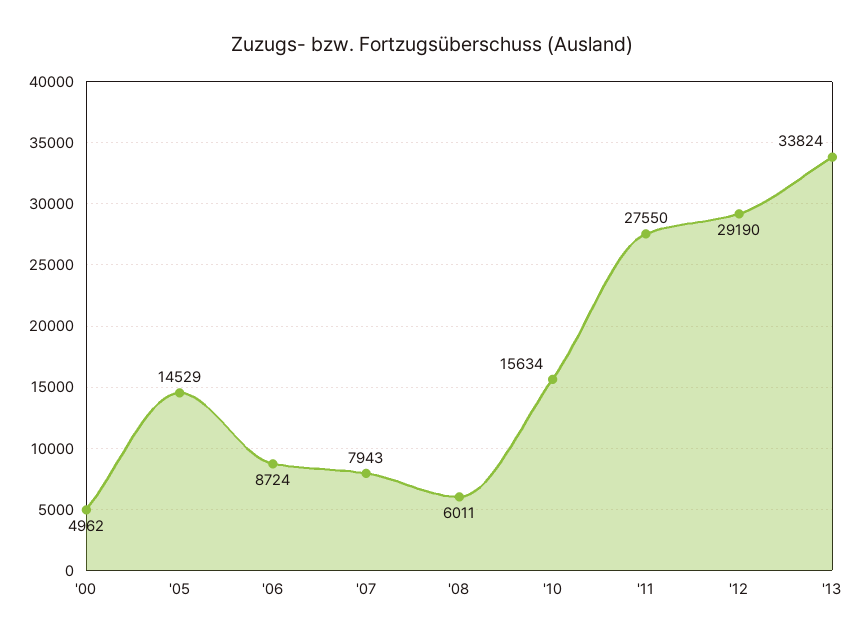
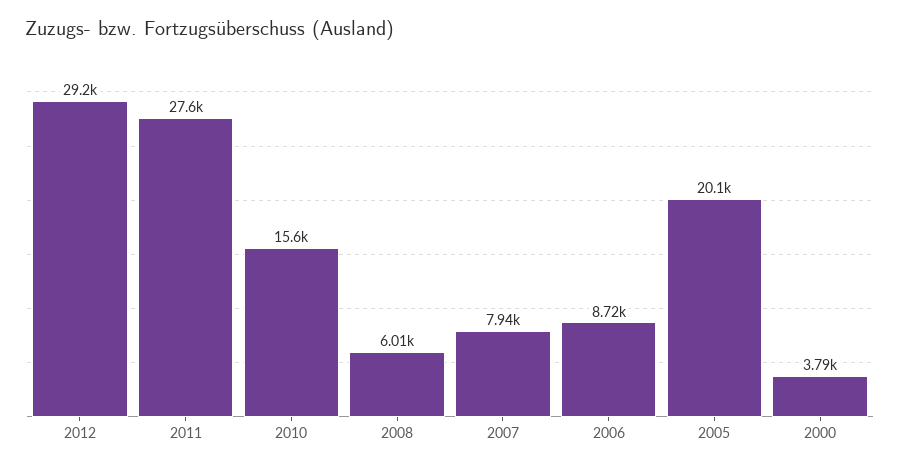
'00: 4962 -> 3790
'05: 14529 -> 20100
'13: 33824 -> none

